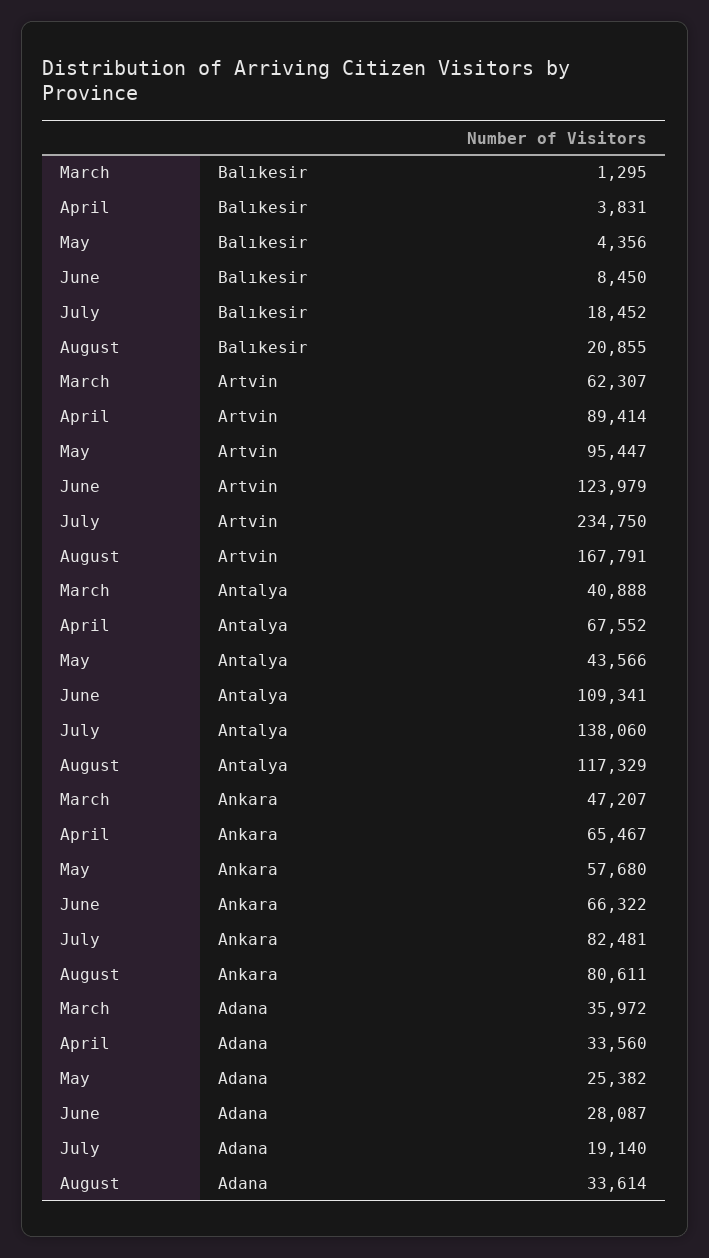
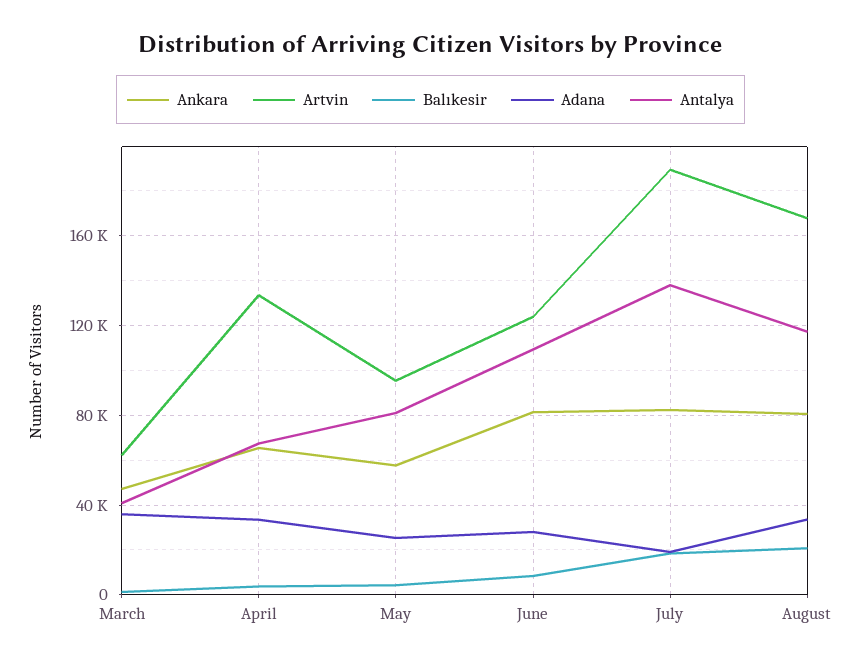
Artvin, April: 89414 -> 135000
Artvin, July: 234750 -> 190000
Antalya, May: 43566 -> 80000
Ankara, June: 66322 -> 80000

